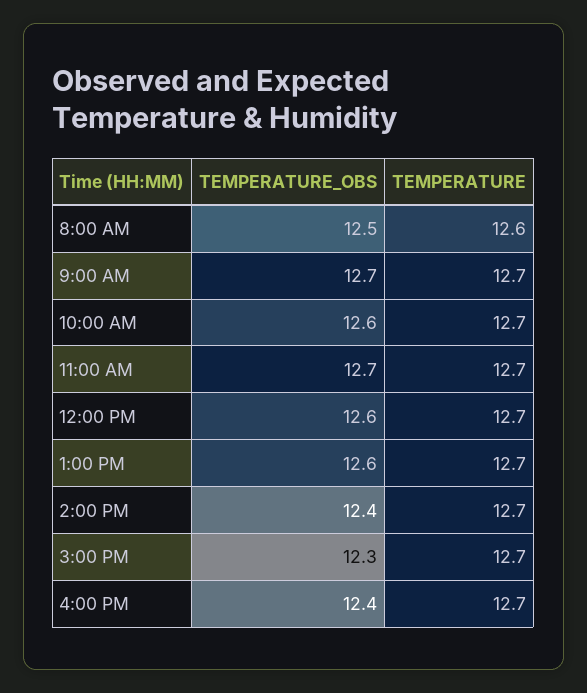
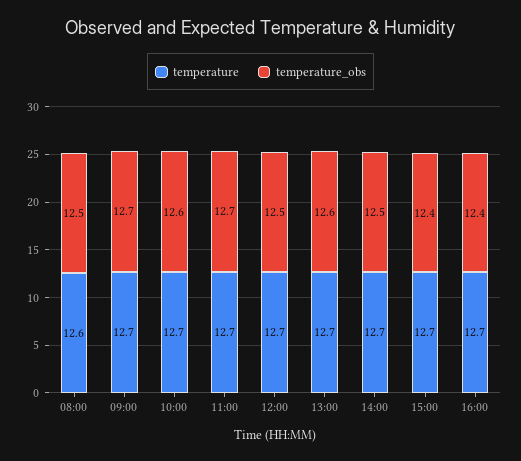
TEMPERATURE_OBS, 12:00 PM: 12.6 -> 12.5
TEMPERATURE_OBS, 2:00 PM: 12.4 -> 12.5
TEMPERATURE_OBS, 3:00 PM: 12.3 -> 12.4

